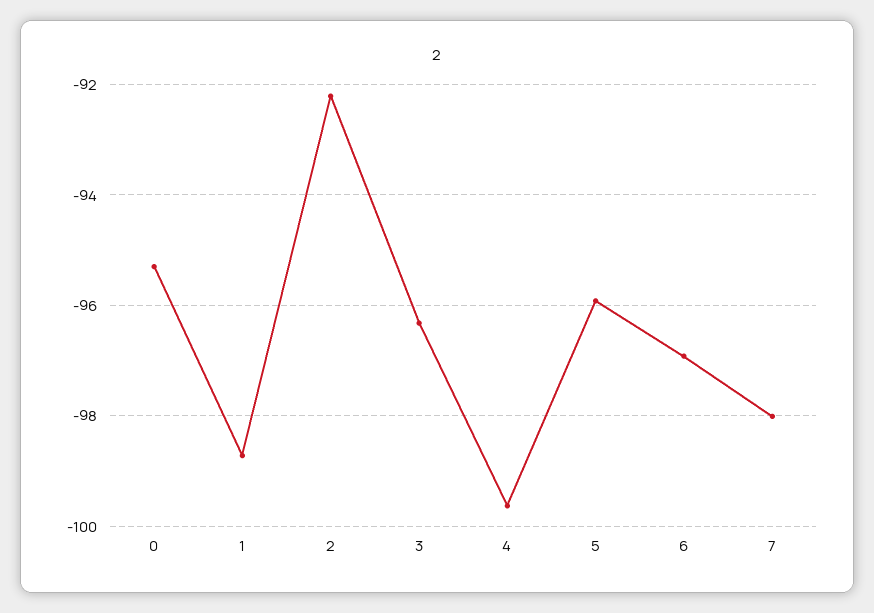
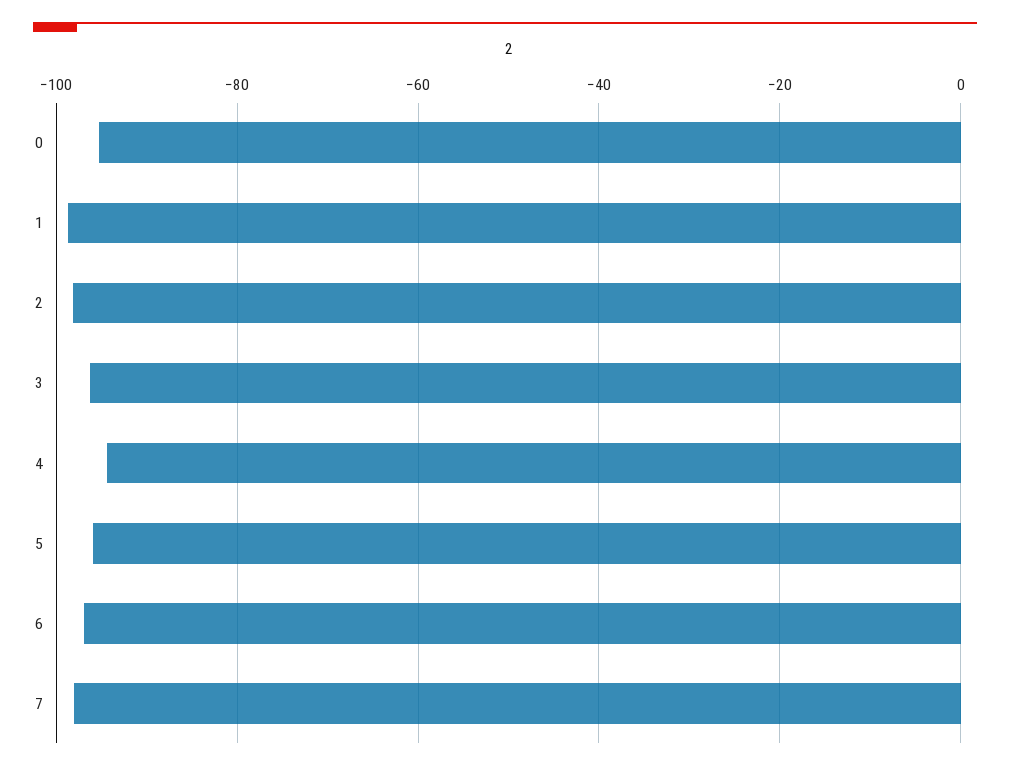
2: -92.2 -> -98
4: -99.6 -> -94

